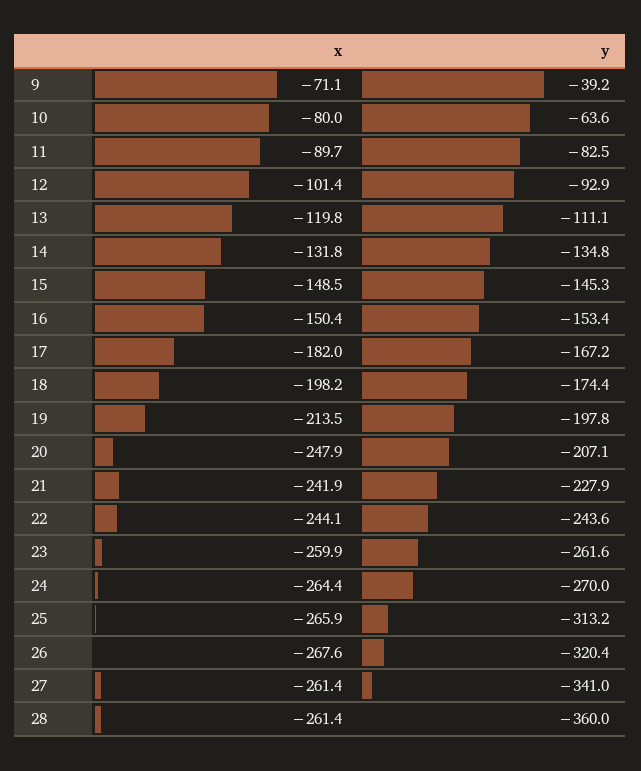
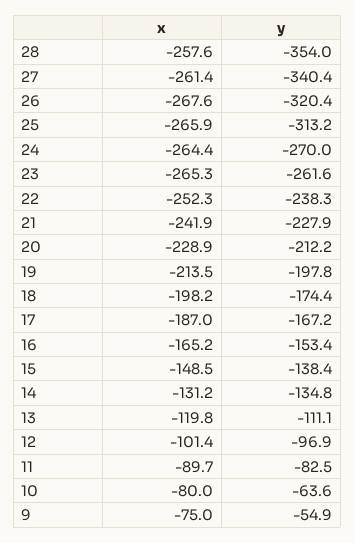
x, 9: -71.1 -> -75
y, 9: -39.2 -> -54.9
y, 12: -92.9 -> -96.9
x, 14: -131.8 -> -131.2
y, 15: -145.3 -> -138.4
x, 16: -150.4 -> -165.2
x, 17: -182 -> -187
x, 20: -247.9 -> -228.9
y, 20: -207.1 -> -212.2
x, 22: -244.1 -> -252.3
y, 22: -243.6 -> -238.3
x, 23: -259.9 -> -265.3
y, 27: -341 -> -340.4
x, 28: -261.4 -> -257.6
y, 28: -360 -> -354

